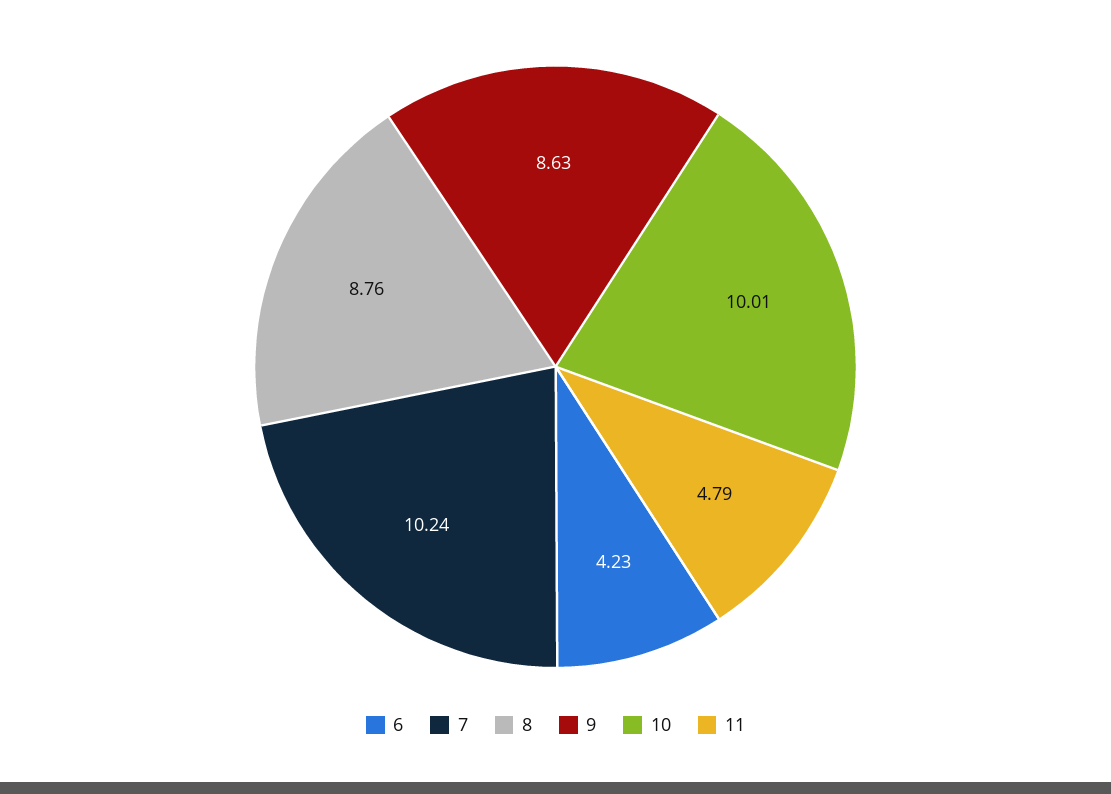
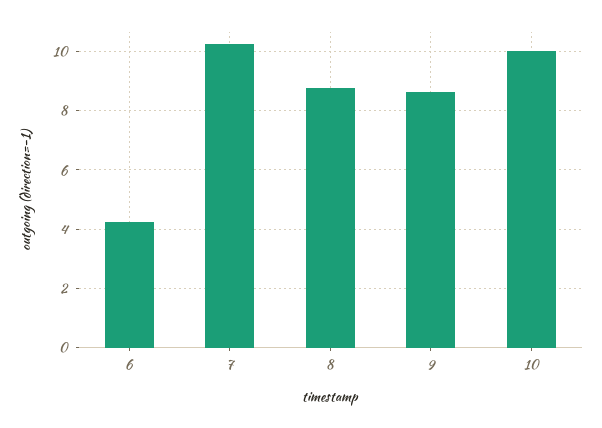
11: 4.79 -> none

